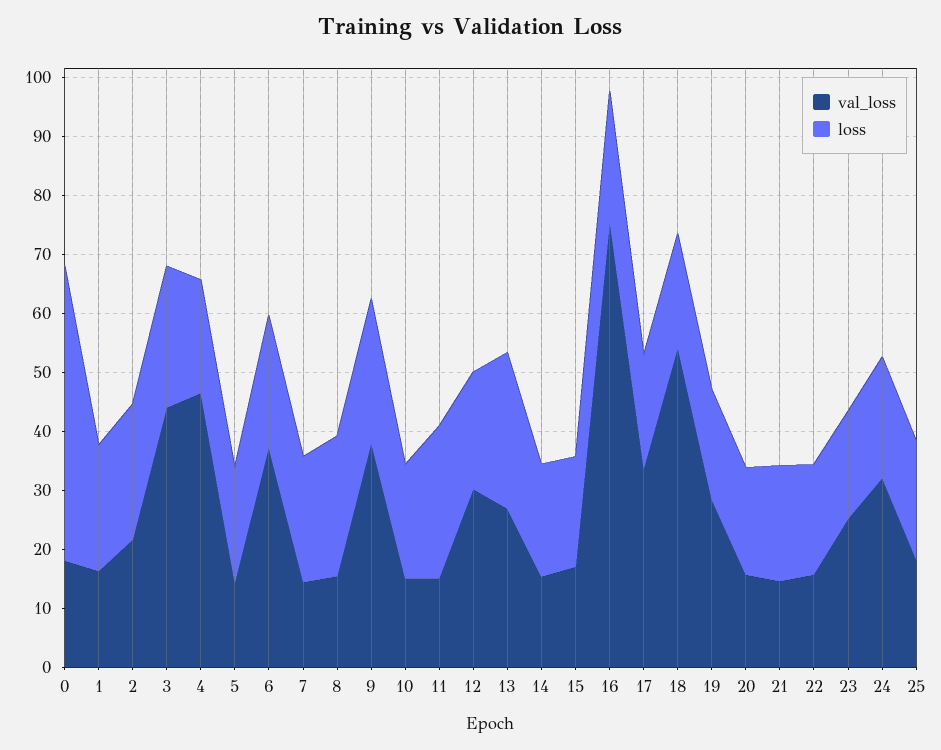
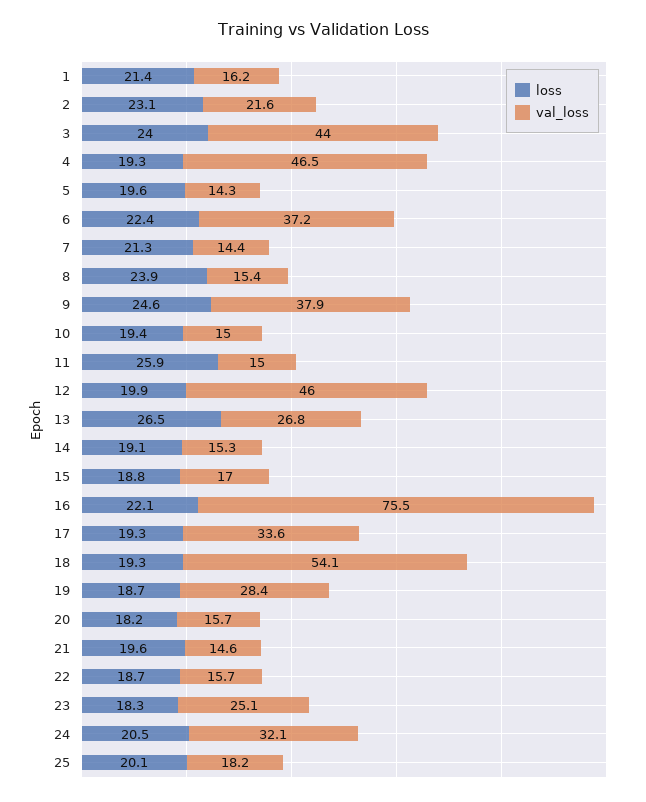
val_loss, 0: 18 -> none
loss, 0: 50 -> none
val_loss, 12: 30 -> 46

